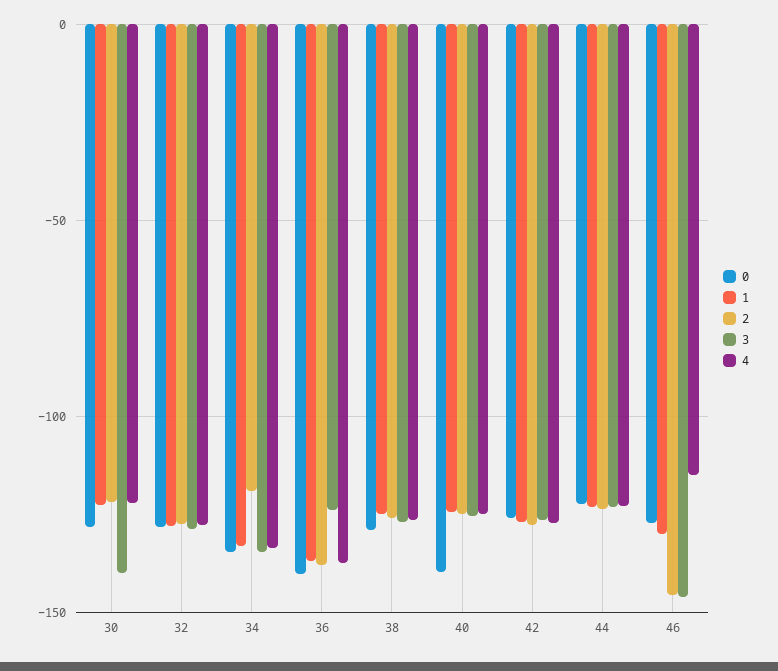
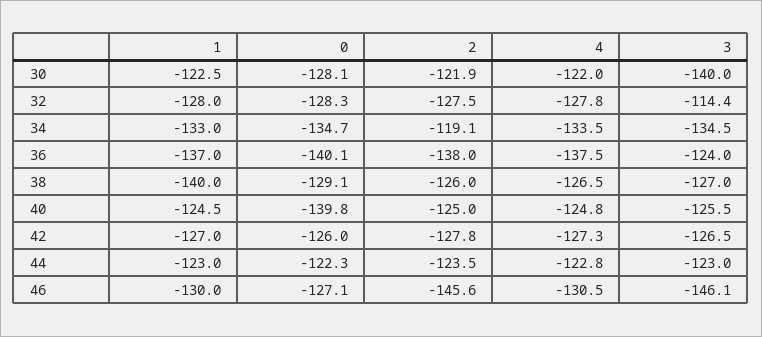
3, 32: -130 -> -114.4
1, 38: -125 -> -140
4, 46: -115 -> -130.5

